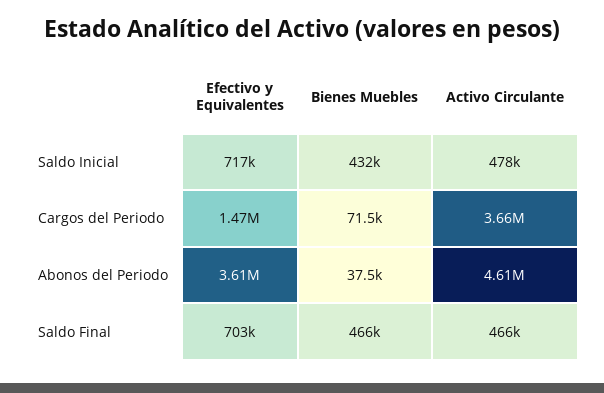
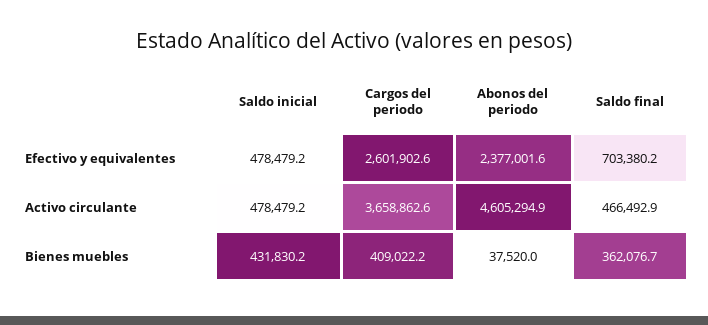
Efectivo y Equivalentes, Saldo Inicial: 717000 -> 478479.2
Efectivo y Equivalentes, Cargos del Periodo: 1470000 -> 2601902.6
Bienes Muebles, Cargos del Periodo: 71500 -> 409022.2
Efectivo y Equivalentes, Abonos del Periodo: 3610000 -> 2377001.6
Bienes Muebles, Saldo Final: 466000 -> 362076.7

